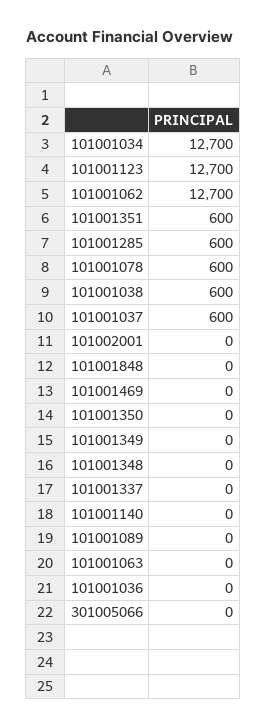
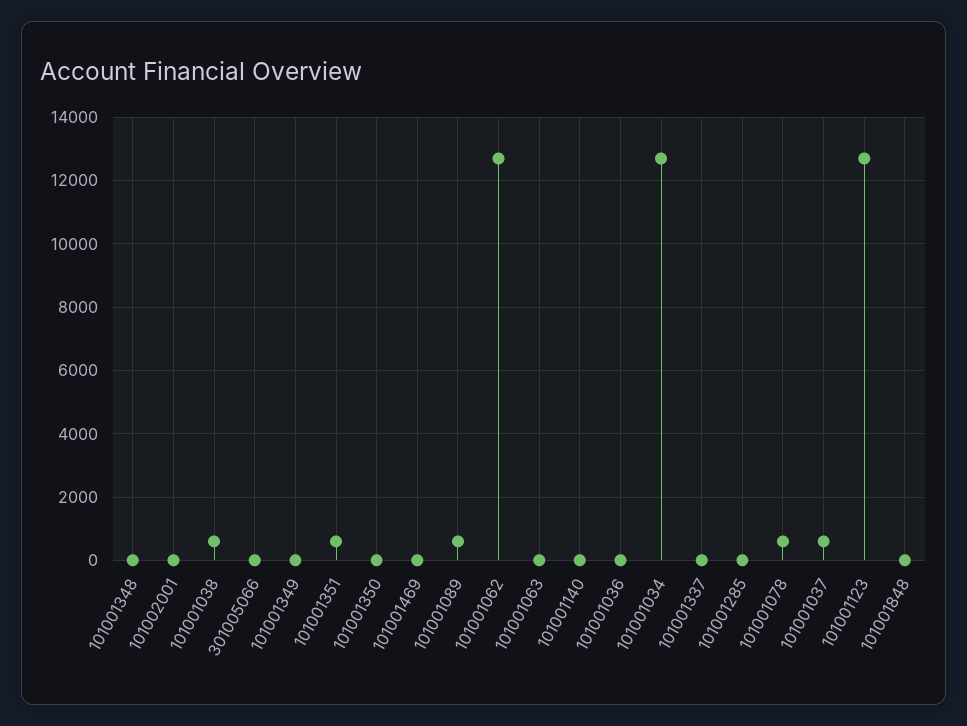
101001285: 600 -> 0
101001089: 0 -> 600

